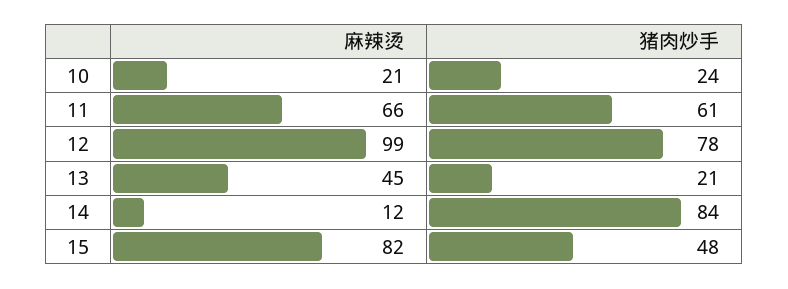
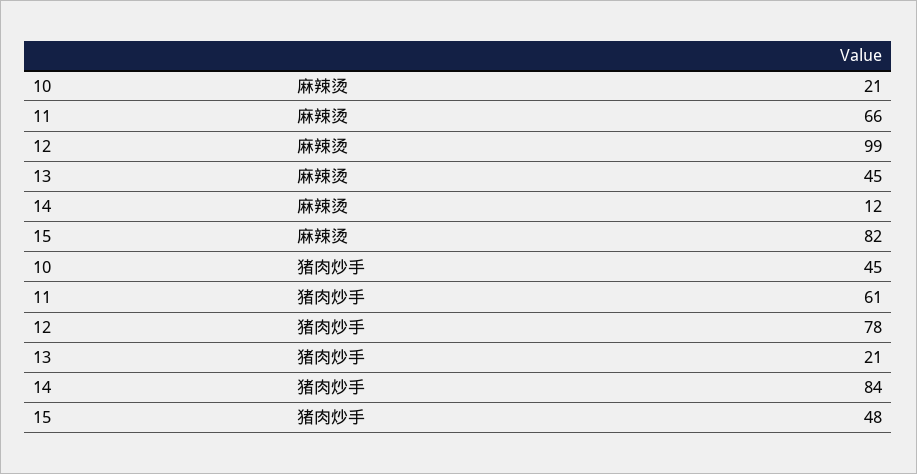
猪肉炒手, 10: 24 -> 45

